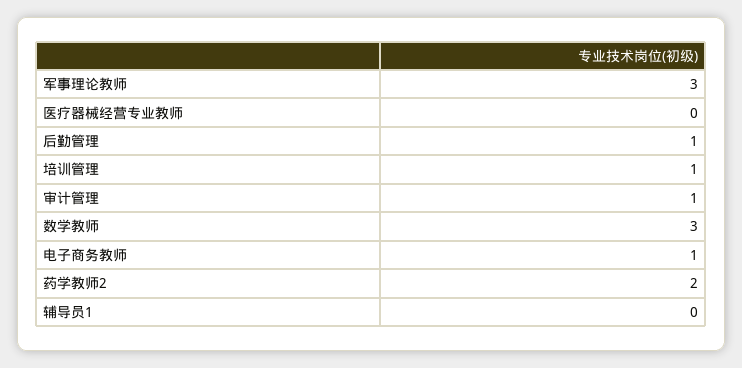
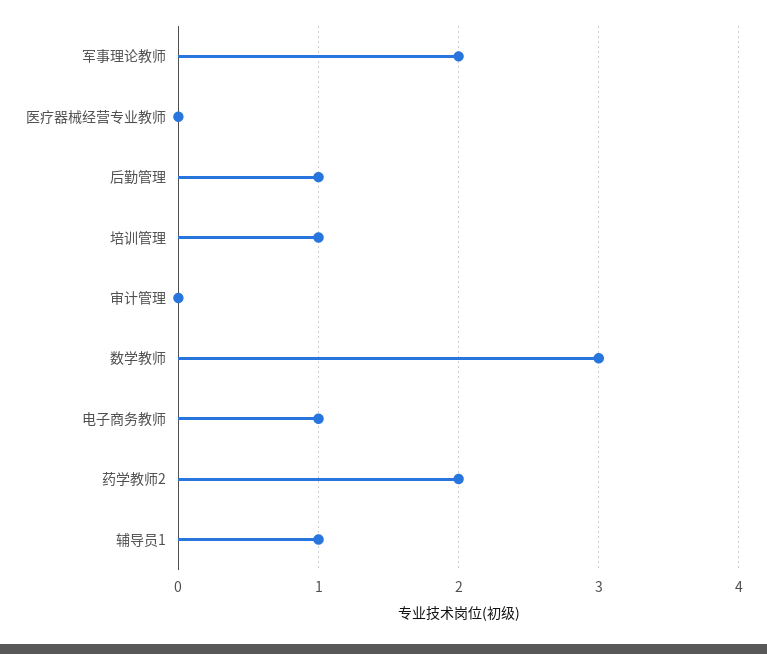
军事理论教师: 3 -> 2
审计管理: 1 -> 0
辅导员1: 0 -> 1

